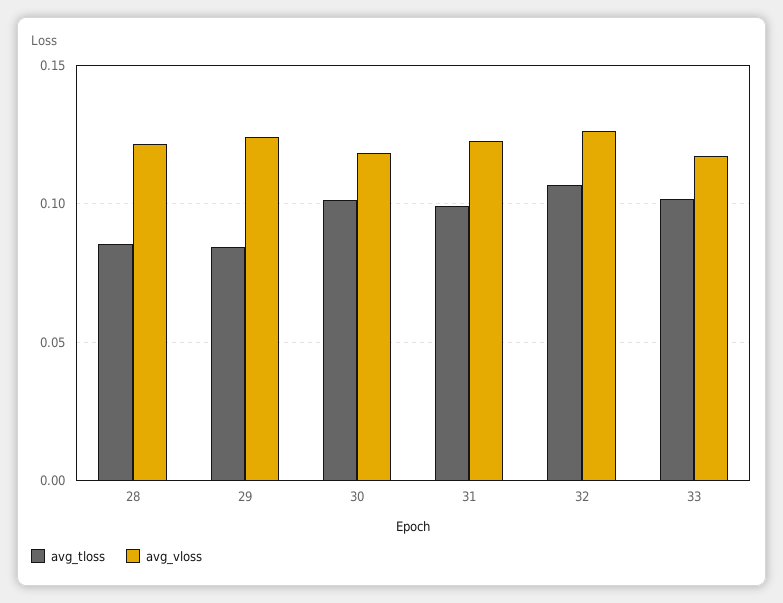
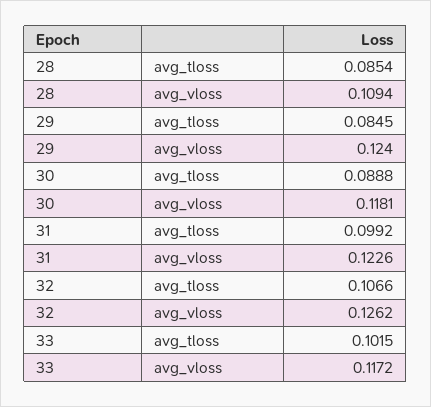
avg_vloss, 28: 0.12 -> 0.1094
avg_tloss, 30: 0.1 -> 0.0888

